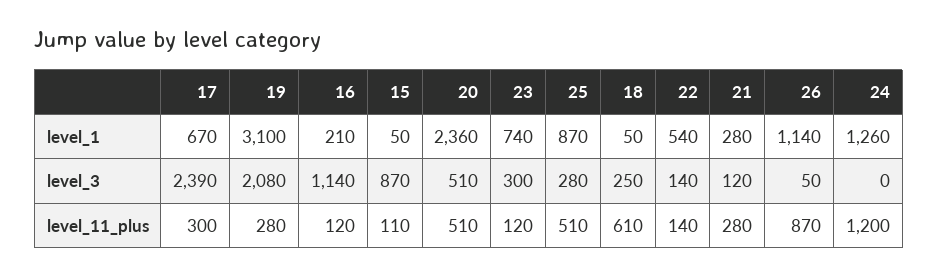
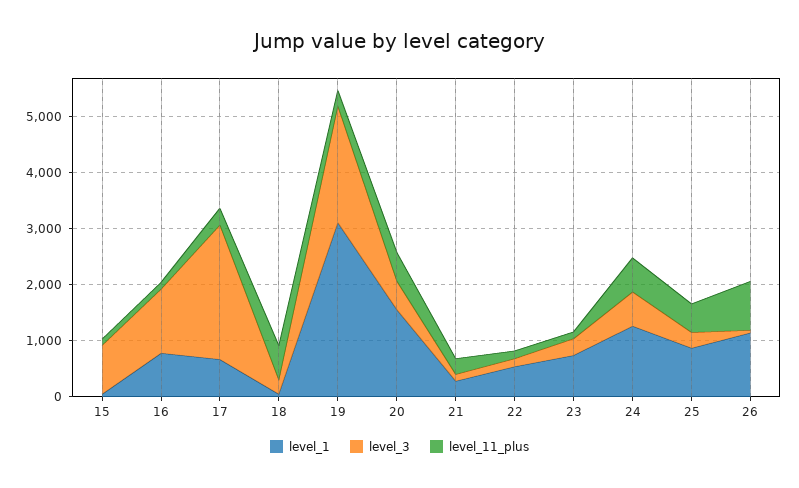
level_1, 16: 210 -> 800
level_1, 20: 2360 -> 1600
level_3, 24: 0 -> 600
level_11_plus, 24: 1200 -> 600

